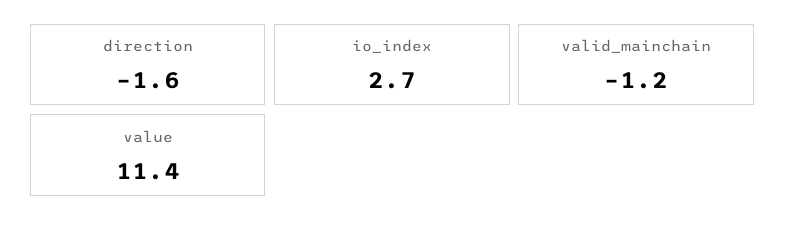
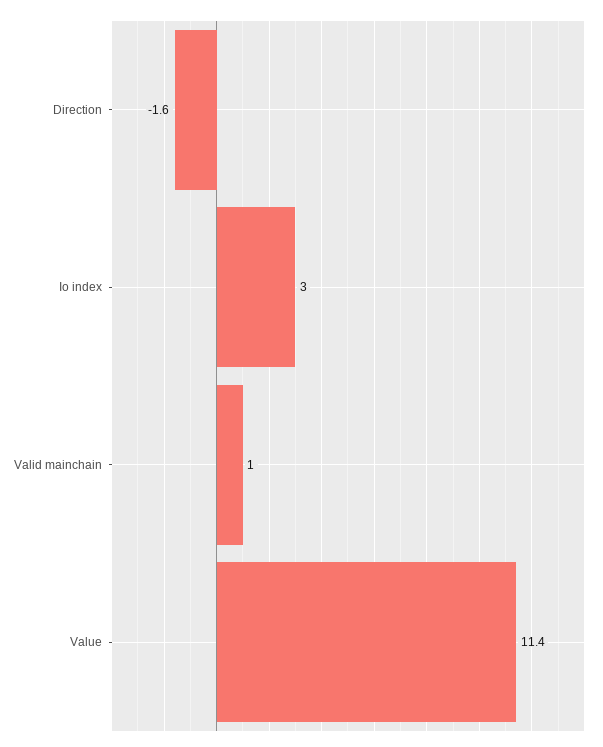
io_index: 2.7 -> 3
valid_mainchain: -1.2 -> 1

